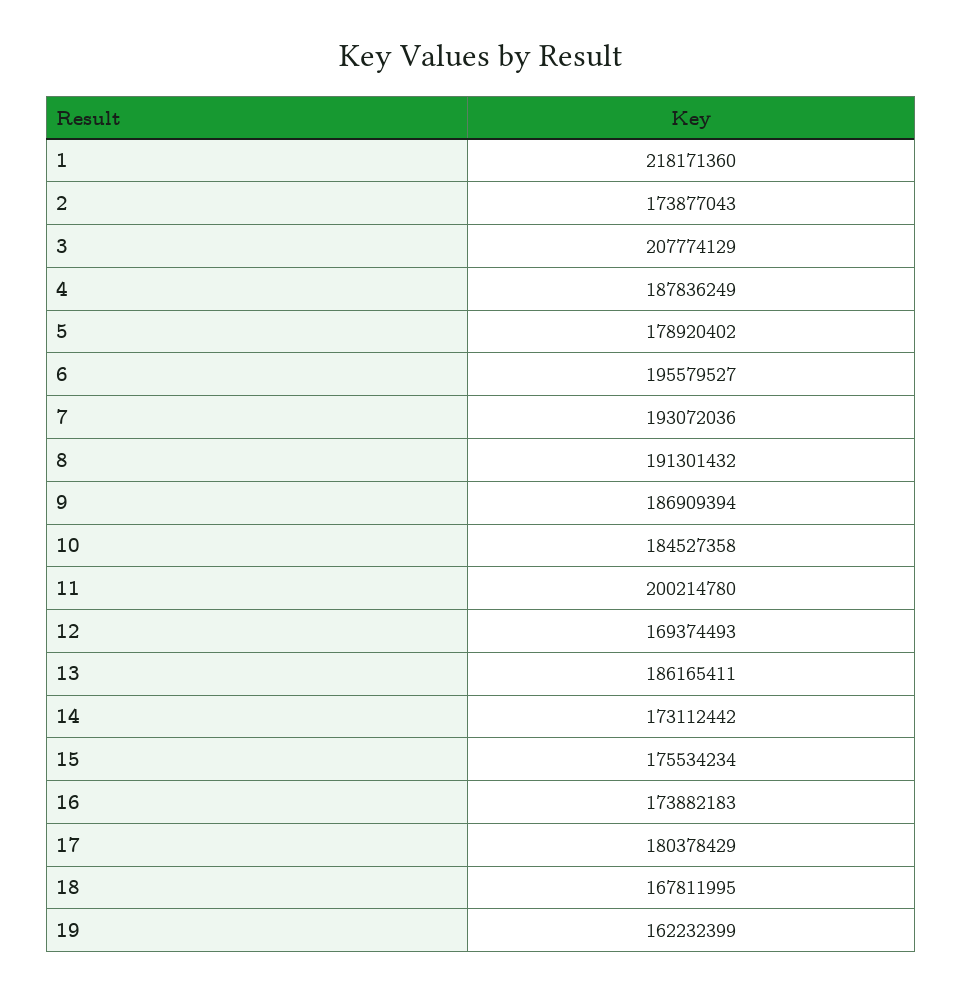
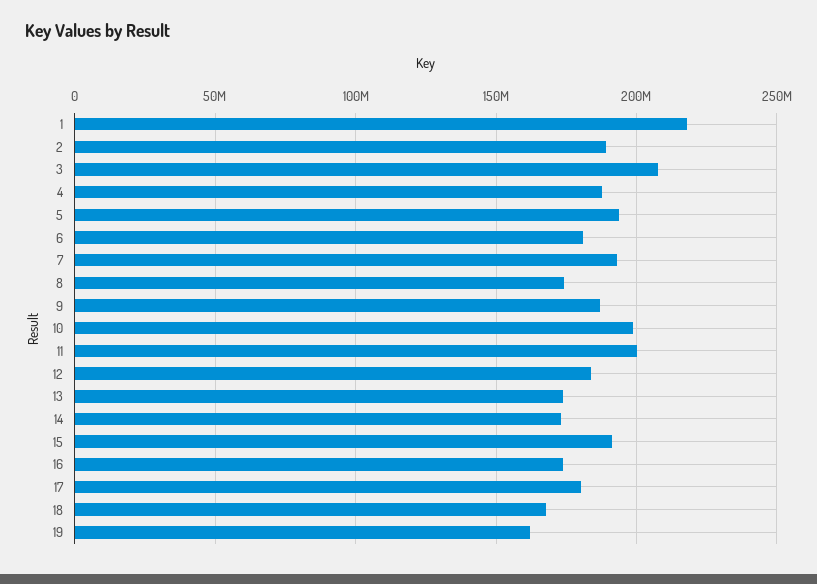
2: 173877043 -> 190000000
5: 178920402 -> 195000000
6: 195579527 -> 180000000
8: 191301432 -> 175000000
10: 184527358 -> 200000000
12: 169374493 -> 185000000
13: 186165411 -> 175000000
15: 175534234 -> 190000000

